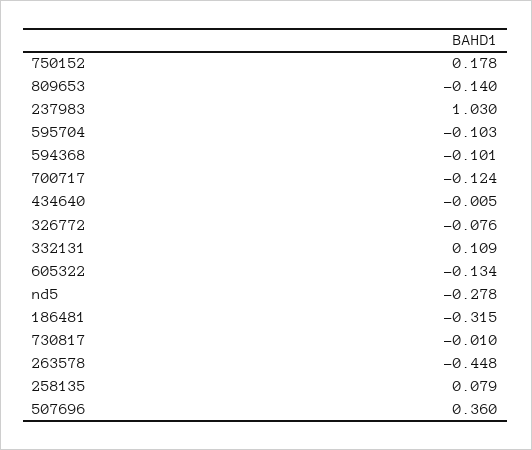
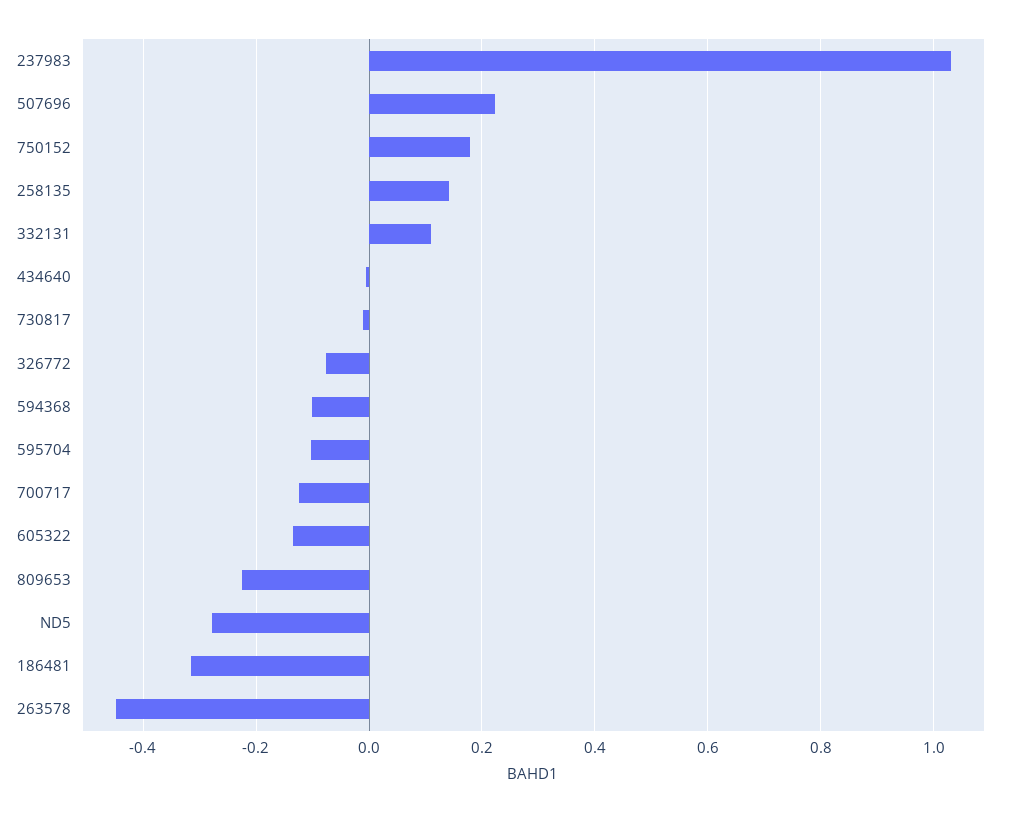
809653: -0.14 -> -0.22
258135: 0.079 -> 0.14
507696: 0.36 -> 0.22

